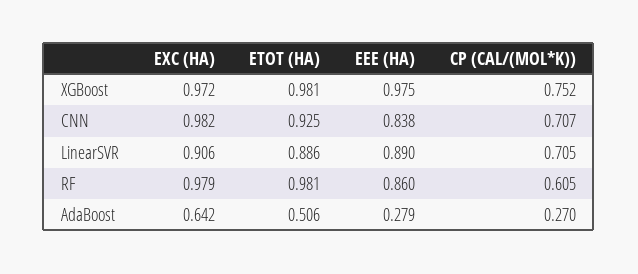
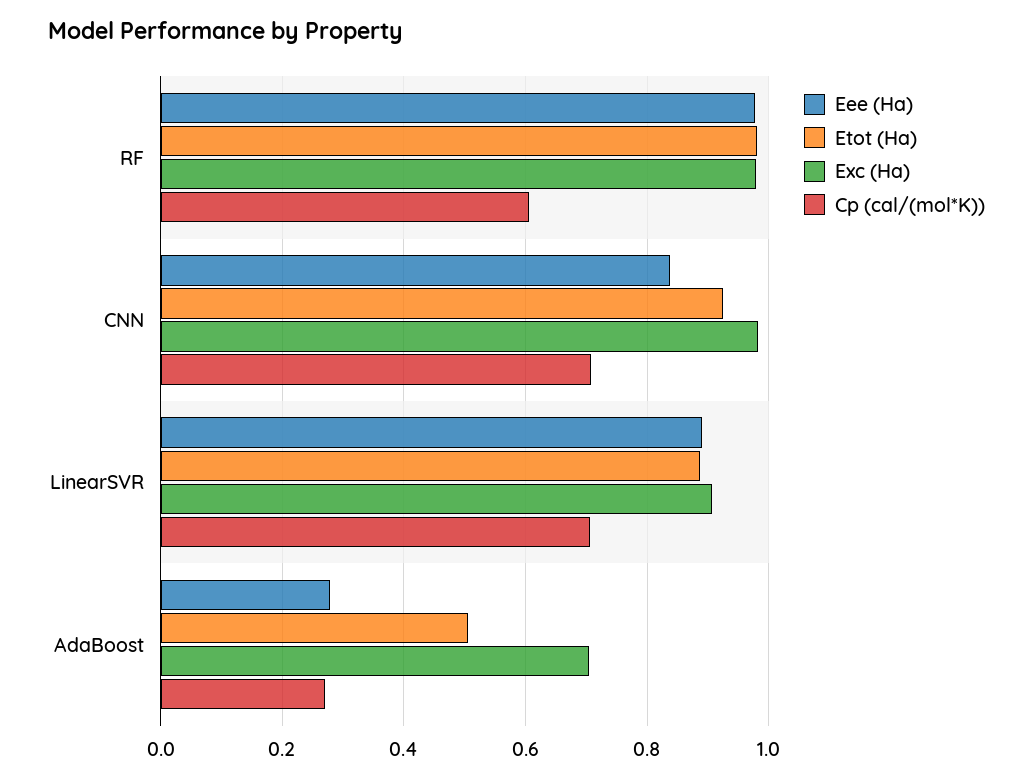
EXC (HA), XGBoost: 0.972 -> none
ETOT (HA), XGBoost: 0.981 -> none
EEE (HA), XGBoost: 0.975 -> none
CP (CAL/(MOL*K)), XGBoost: 0.752 -> none
EEE (HA), RF: 0.86 -> 0.98
EXC (HA), AdaBoost: 0.642 -> 0.7

